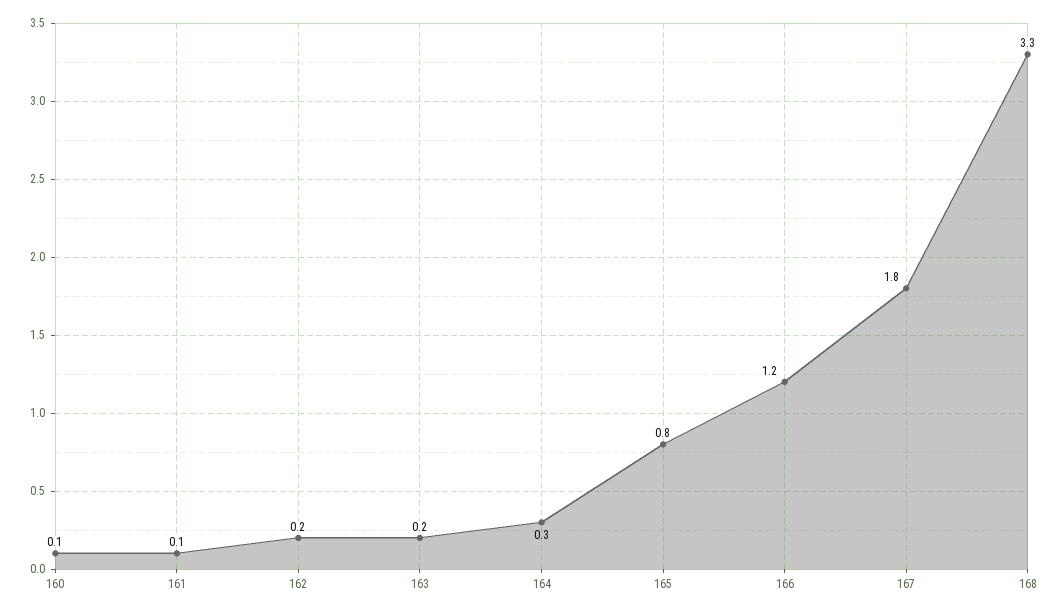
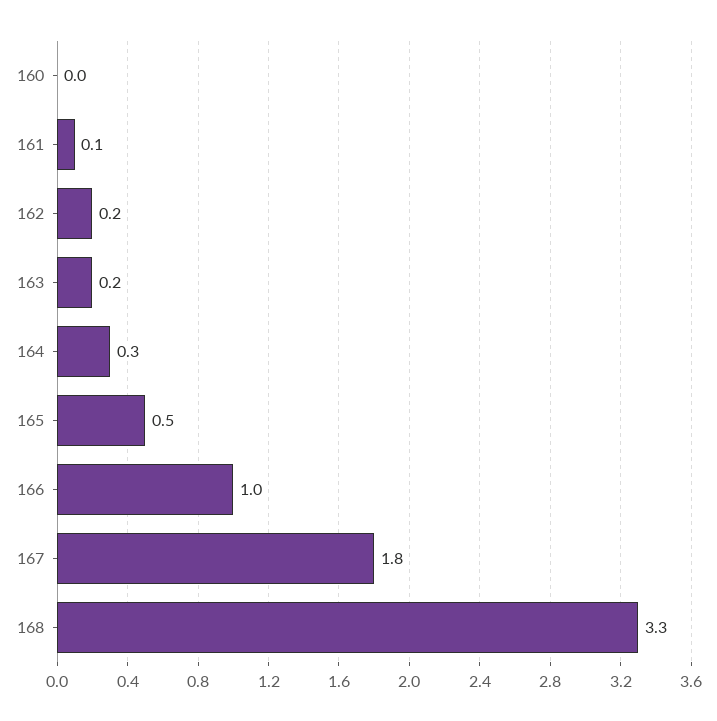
160: 0.1 -> 0
165: 0.8 -> 0.5
166: 1.2 -> 1

